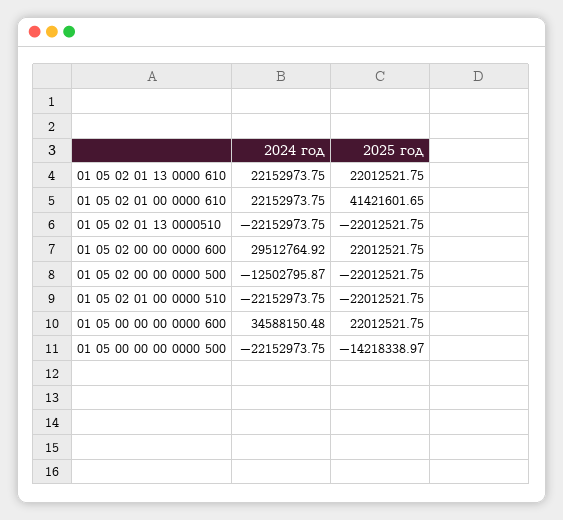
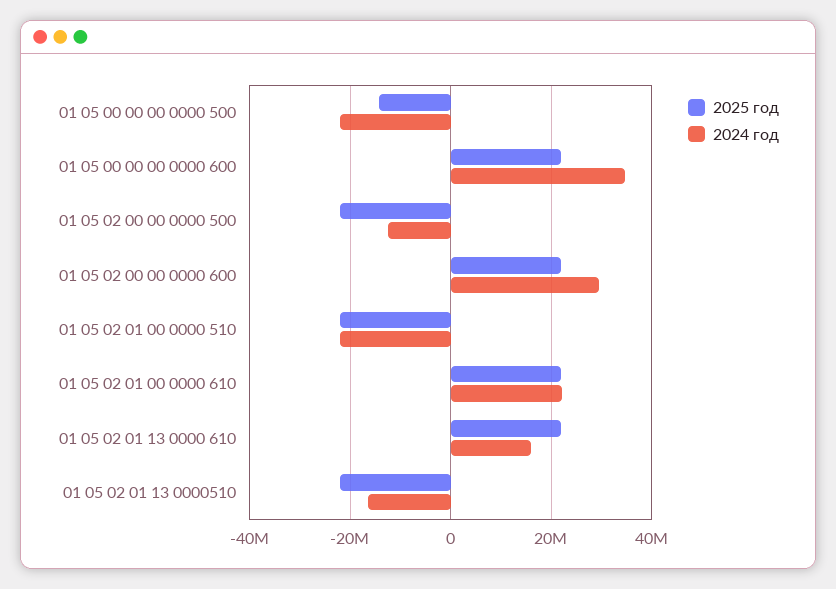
2024 год, 01 05 02 01 13 0000 610: 22152973.75 -> 16000000
2025 год, 01 05 02 01 00 0000 610: 41421601.65 -> 22000000
2024 год, 01 05 02 01 13 0000510: -22152973.75 -> -16000000

